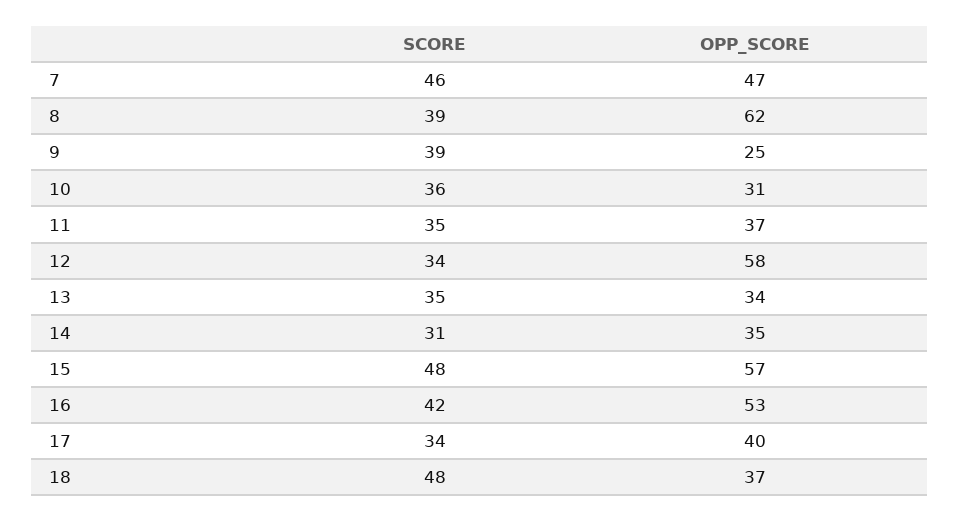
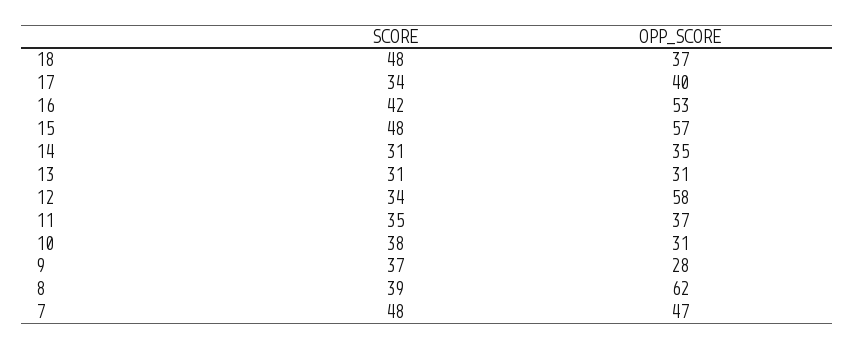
SCORE, 7: 46 -> 48
SCORE, 9: 39 -> 37
OPP_SCORE, 9: 25 -> 28
SCORE, 10: 36 -> 38
SCORE, 13: 35 -> 31
OPP_SCORE, 13: 34 -> 31

